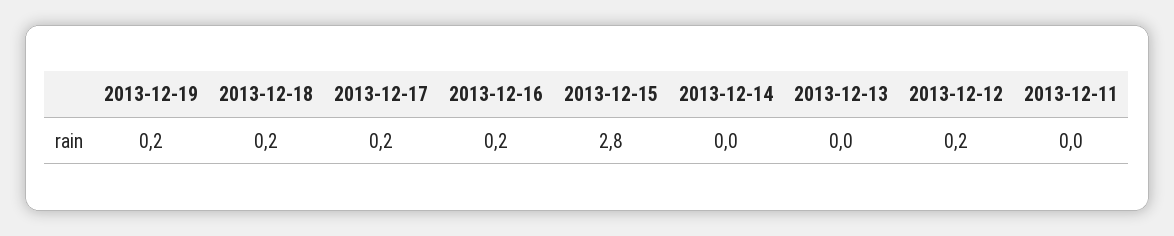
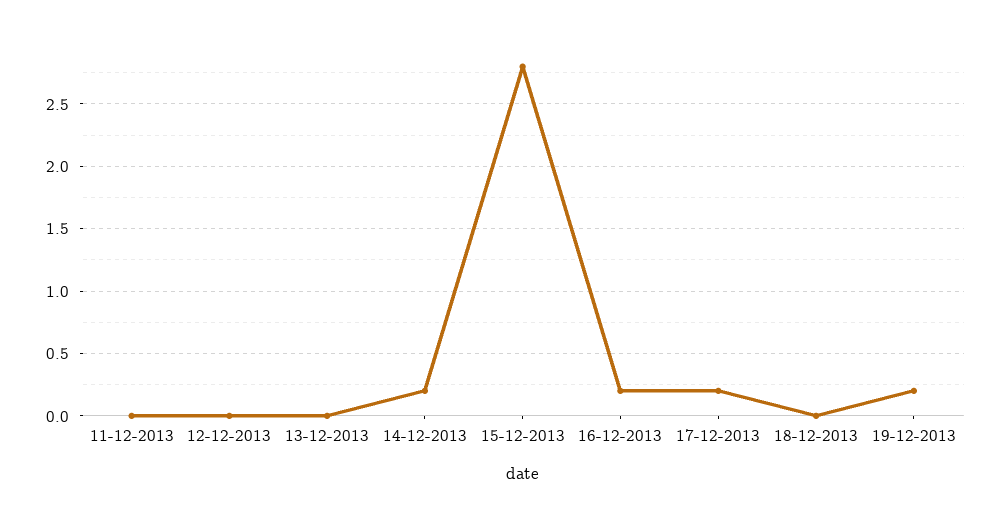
2013-12-18: 0.2 -> 0
2013-12-14: 0 -> 0.2
2013-12-12: 0.2 -> 0

